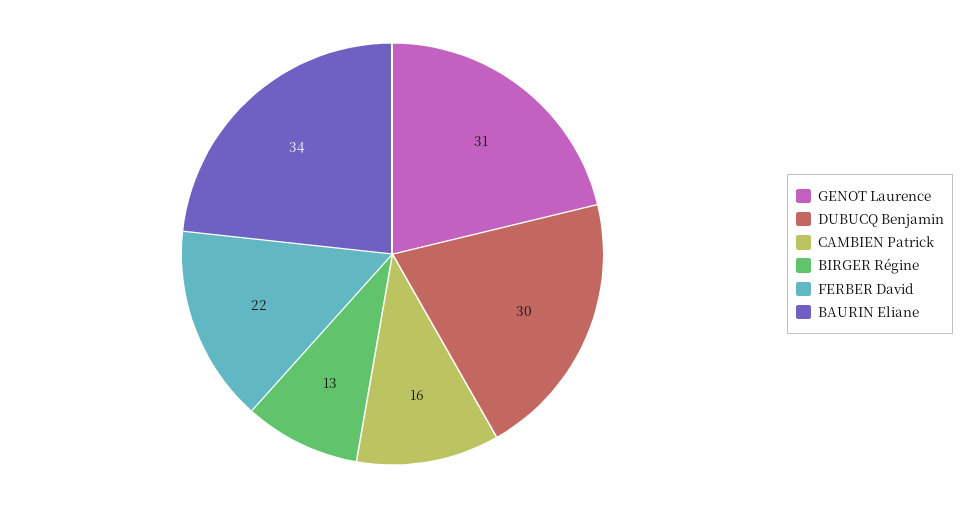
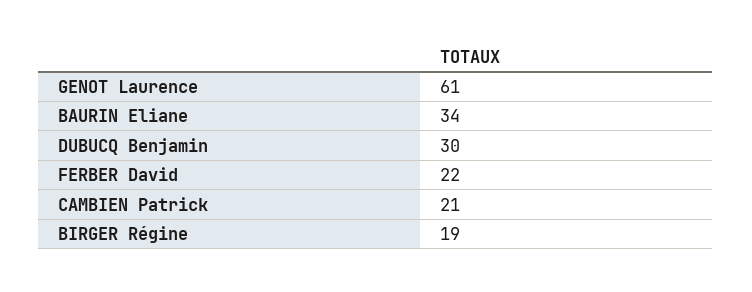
GENOT Laurence: 31 -> 61
CAMBIEN Patrick: 16 -> 21
BIRGER Régine: 13 -> 19

